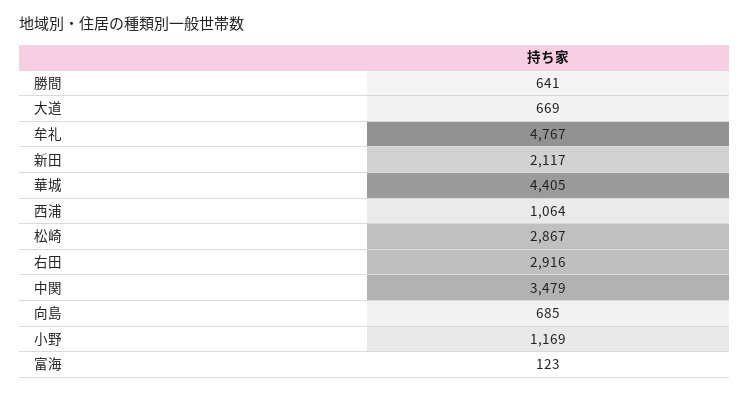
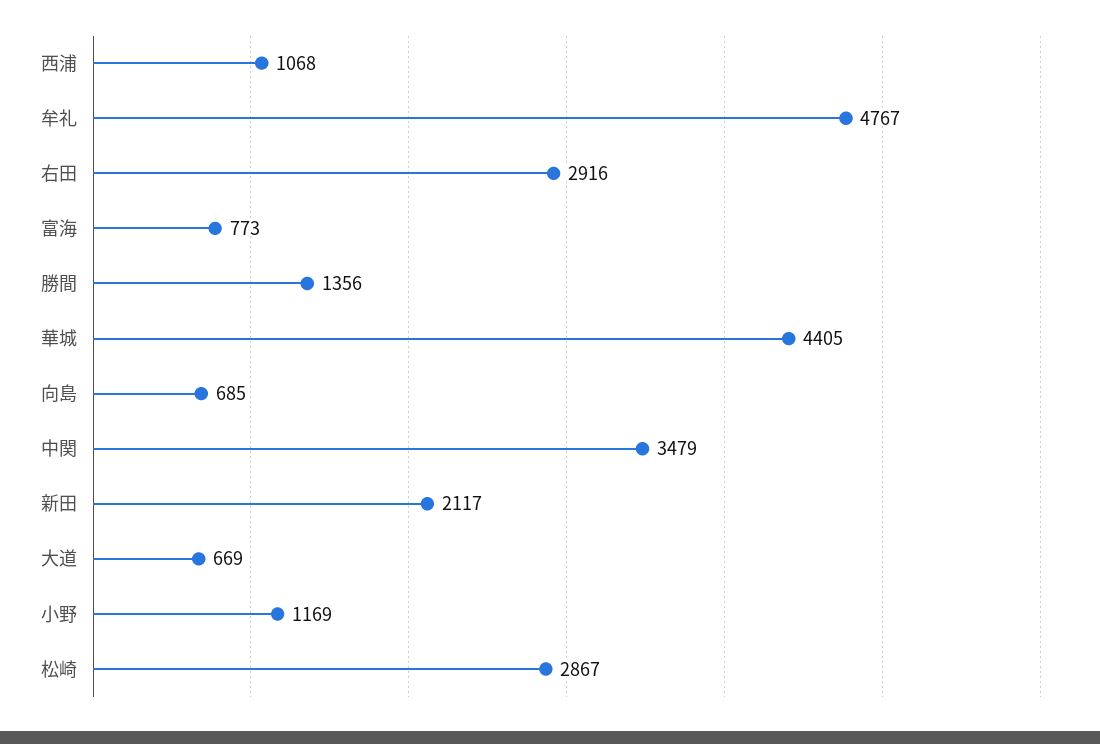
勝間: 641 -> 1356
西浦: 1064 -> 1068
富海: 123 -> 773

